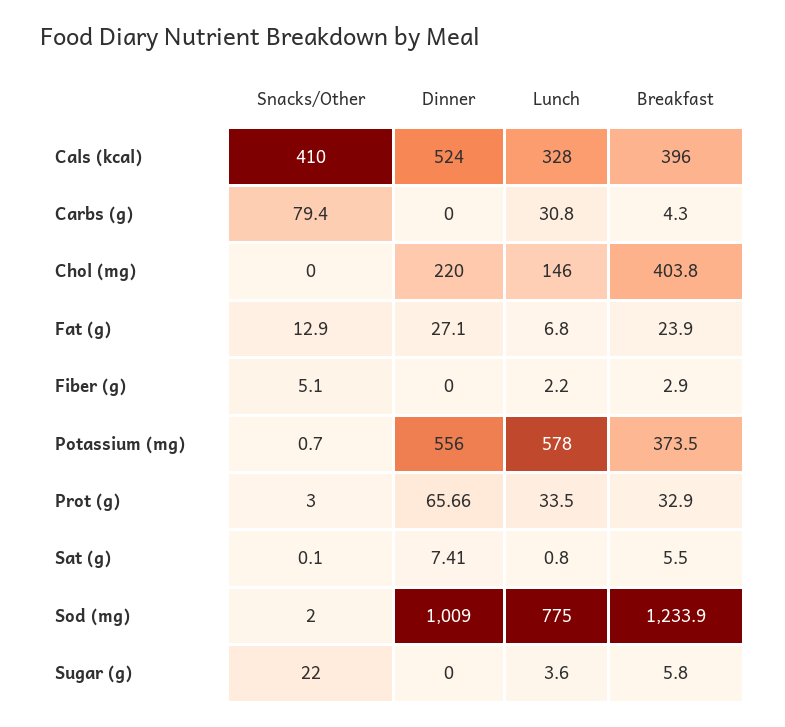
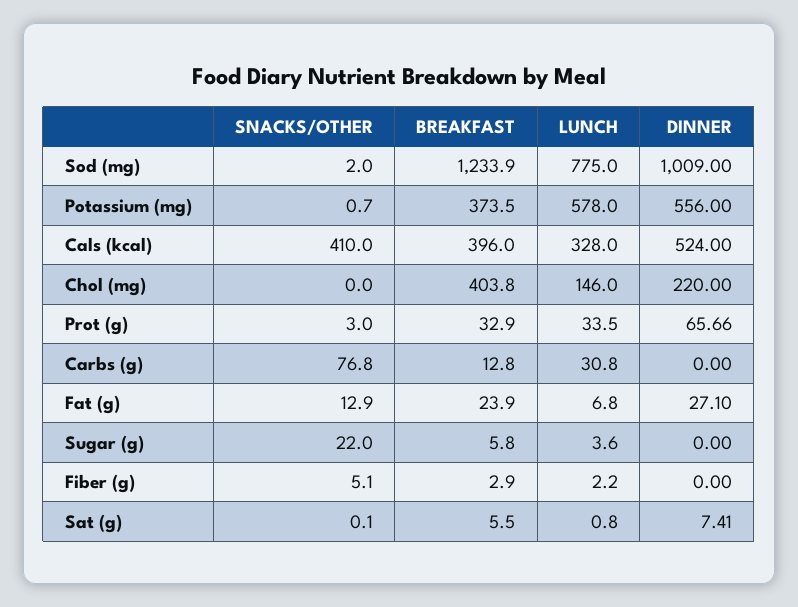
Snacks/Other, Carbs (g): 79.4 -> 76.8
Breakfast, Carbs (g): 4.3 -> 12.8

